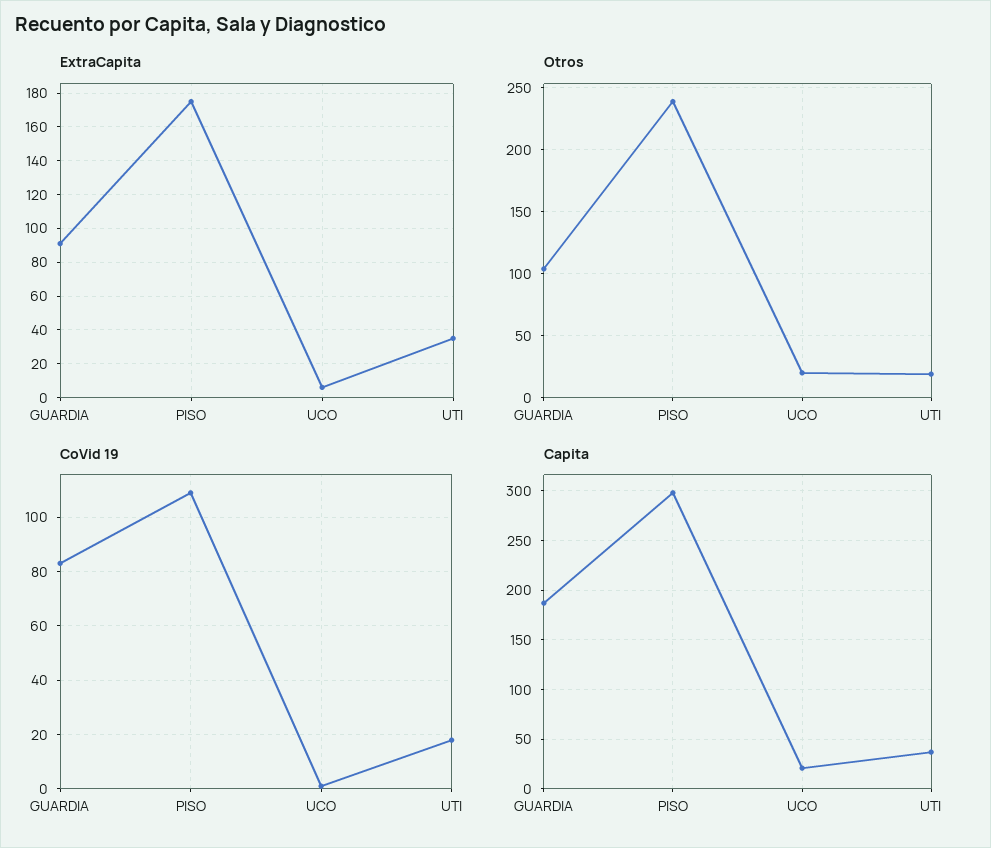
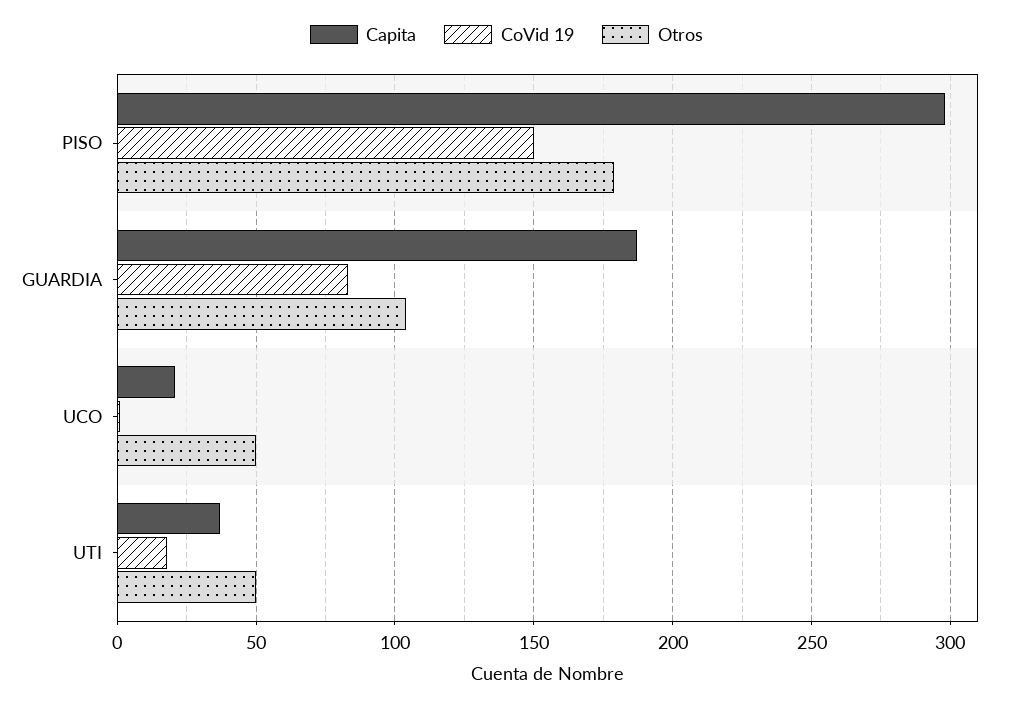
ExtraCapita, GUARDIA: 90 -> none
ExtraCapita, PISO: 175 -> none
ExtraCapita, UCO: 5 -> none
ExtraCapita, UTI: 35 -> none
Otros, PISO: 240 -> 180
Otros, UCO: 20 -> 50
Otros, UTI: 20 -> 50
CoVid 19, PISO: 110 -> 150

